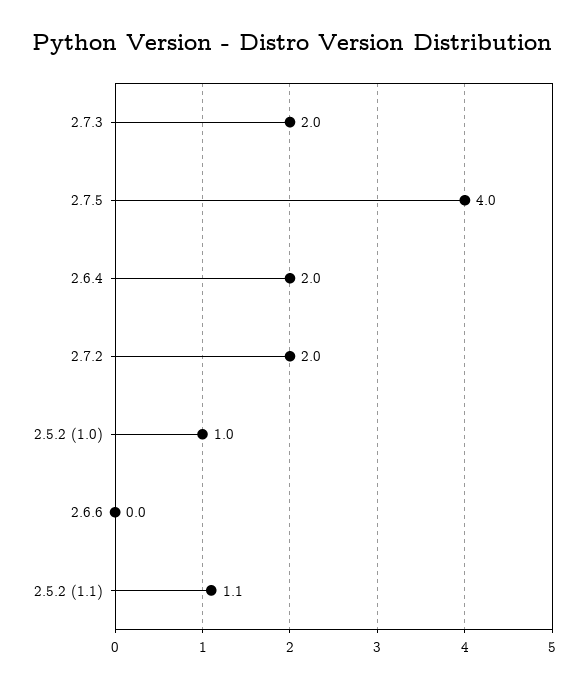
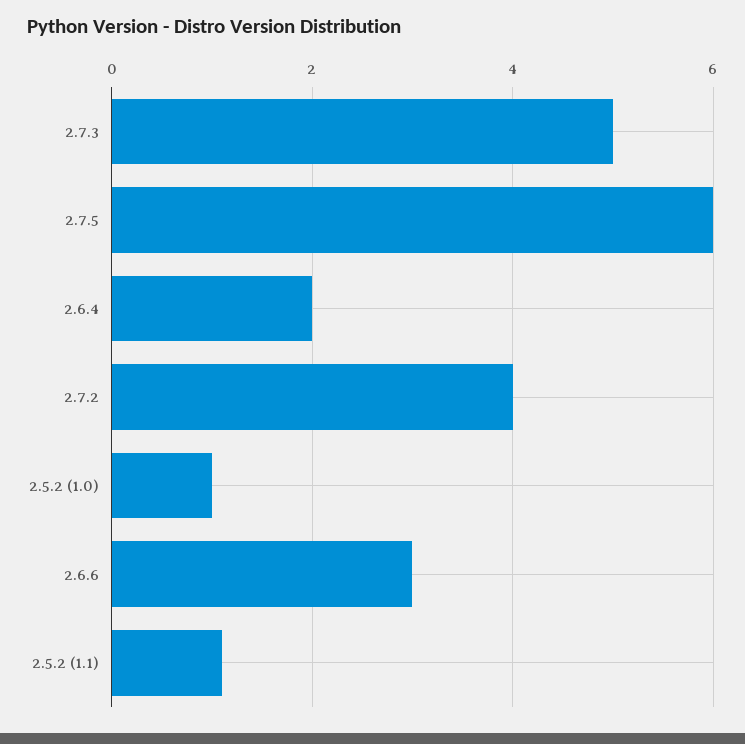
2.7.3: 2 -> 5
2.7.5: 4 -> 6
2.7.2: 2 -> 4
2.6.6: 0 -> 3

